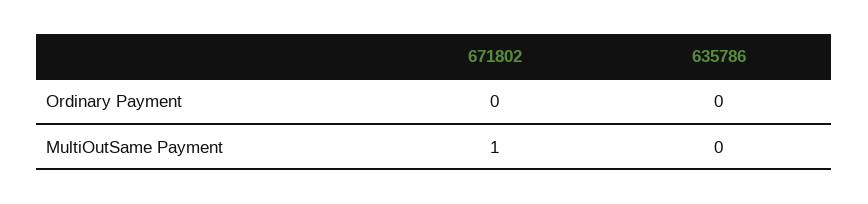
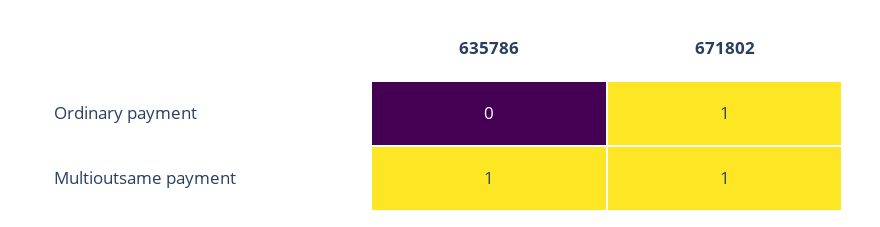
671802, Ordinary Payment: 0 -> 1
635786, MultiOutSame Payment: 0 -> 1

